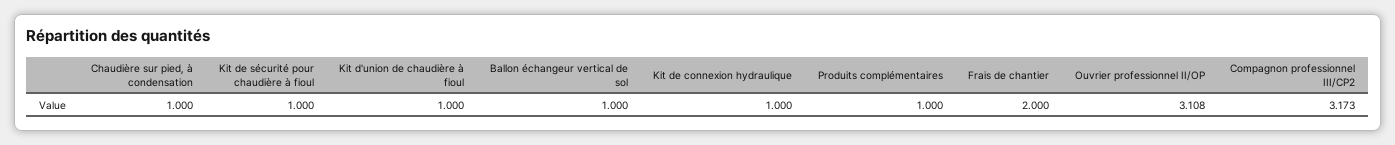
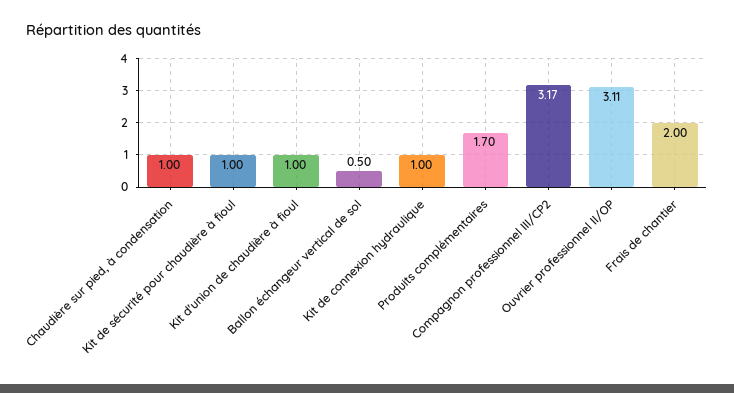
Ballon échangeur vertical de sol: 1 -> 0.5
Produits complémentaires: 1 -> 1.7

